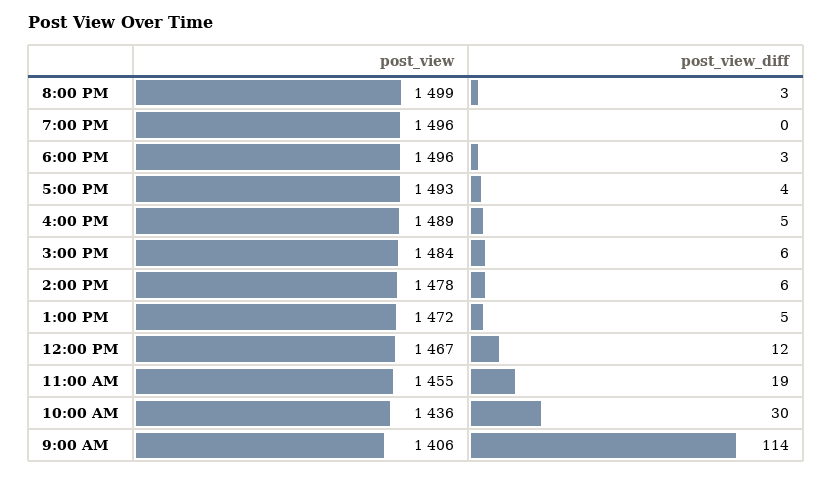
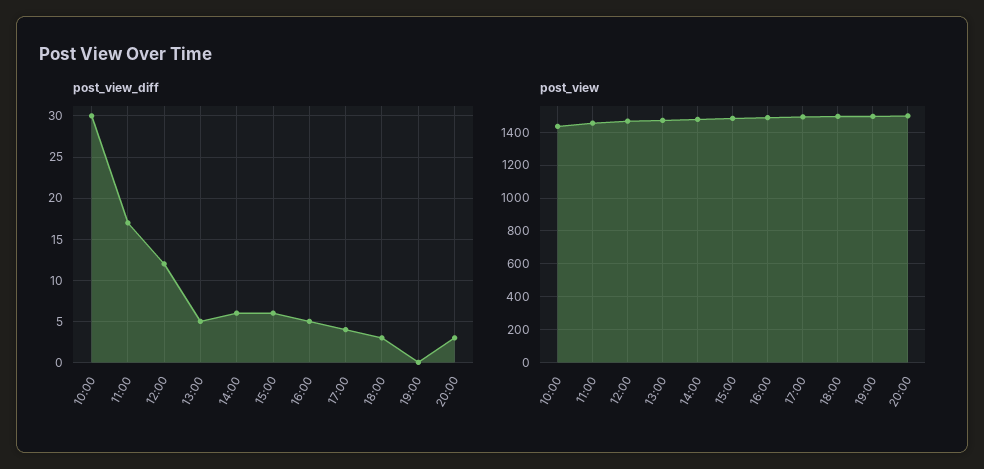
post_view_diff, 11:00 AM: 19 -> 17
post_view, 9:00 AM: 1406 -> none
post_view_diff, 9:00 AM: 114 -> none

